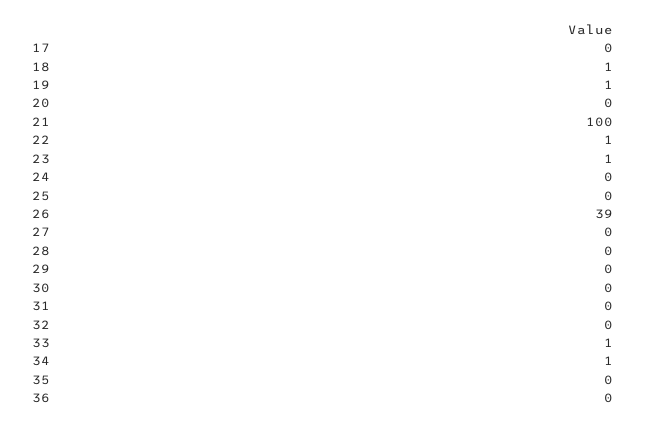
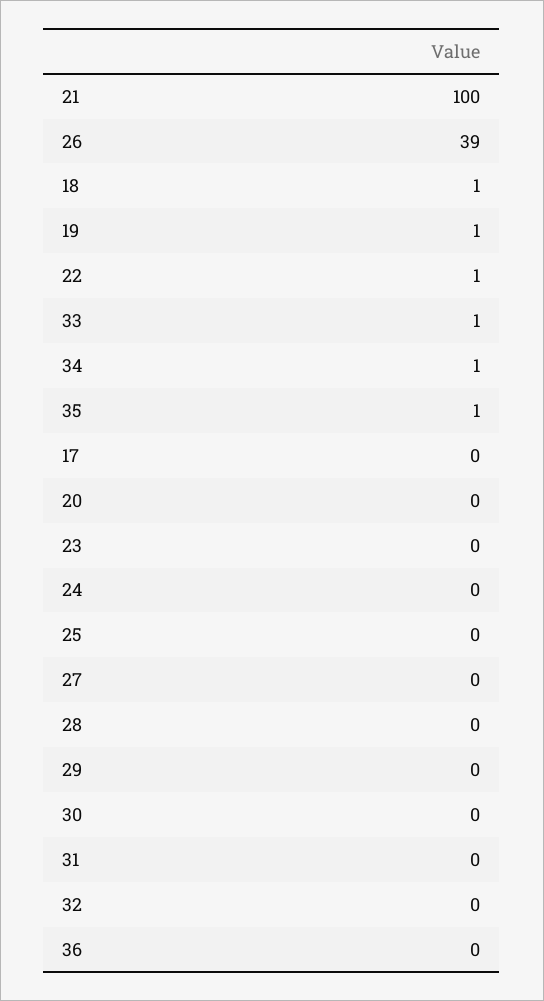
23: 1 -> 0
35: 0 -> 1

